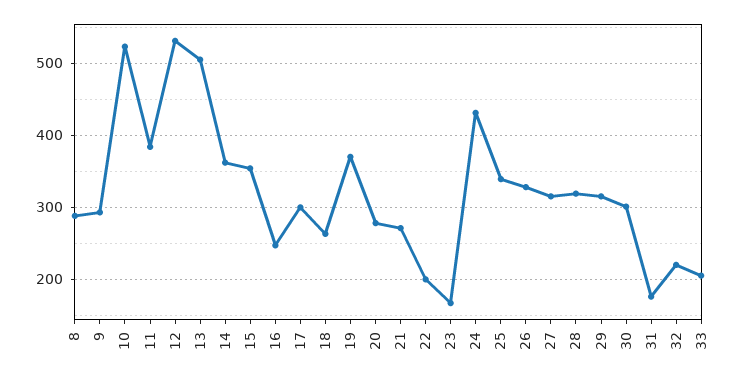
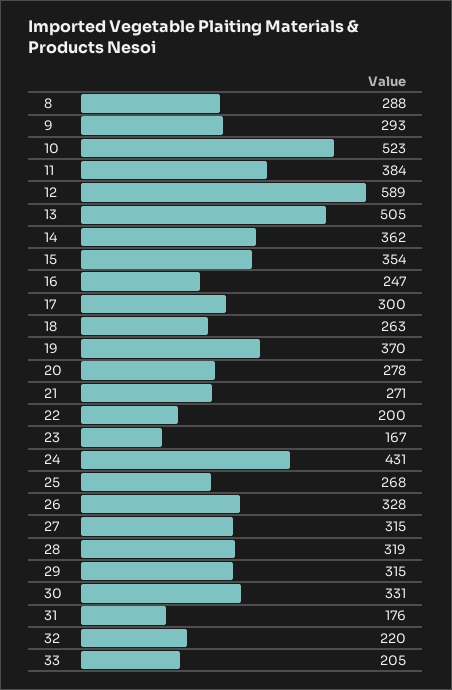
12: 530 -> 589
25: 340 -> 268
30: 300 -> 331

